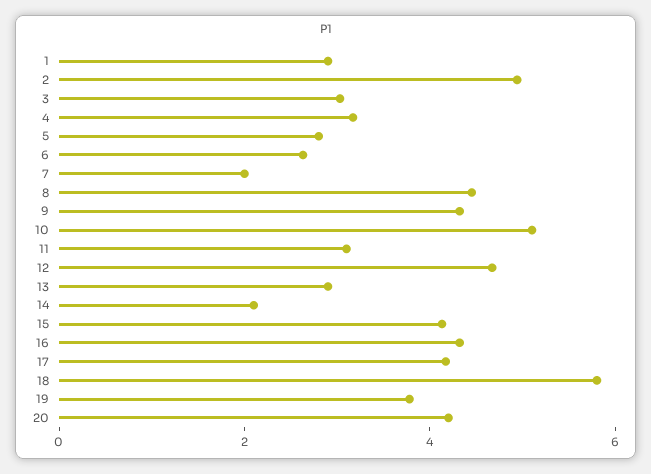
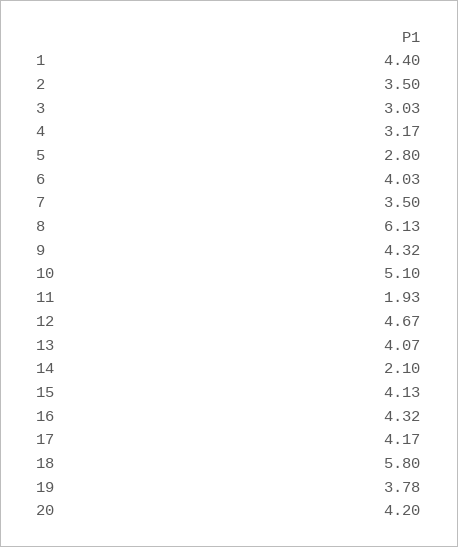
1: 3 -> 4.4
2: 5 -> 3.5
6: 2.5 -> 4.03
7: 2 -> 3.5
8: 4.5 -> 6.13
11: 3 -> 1.93
13: 3 -> 4.07

